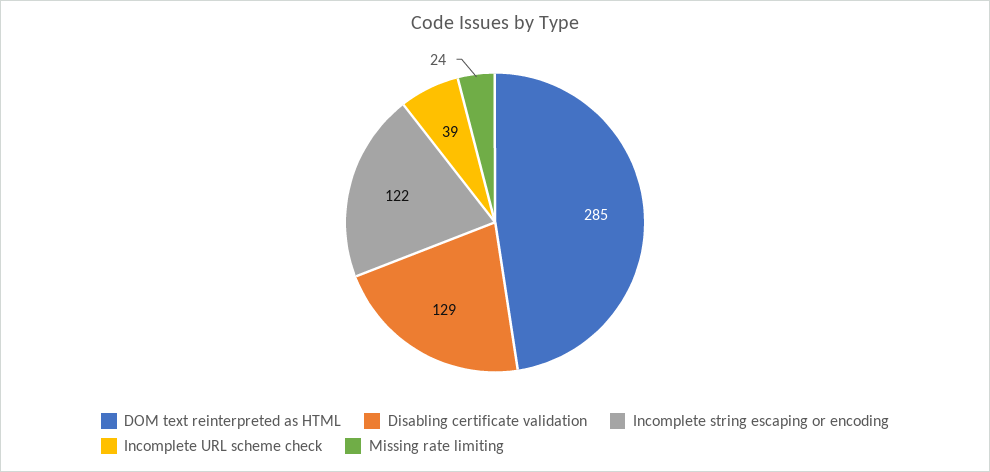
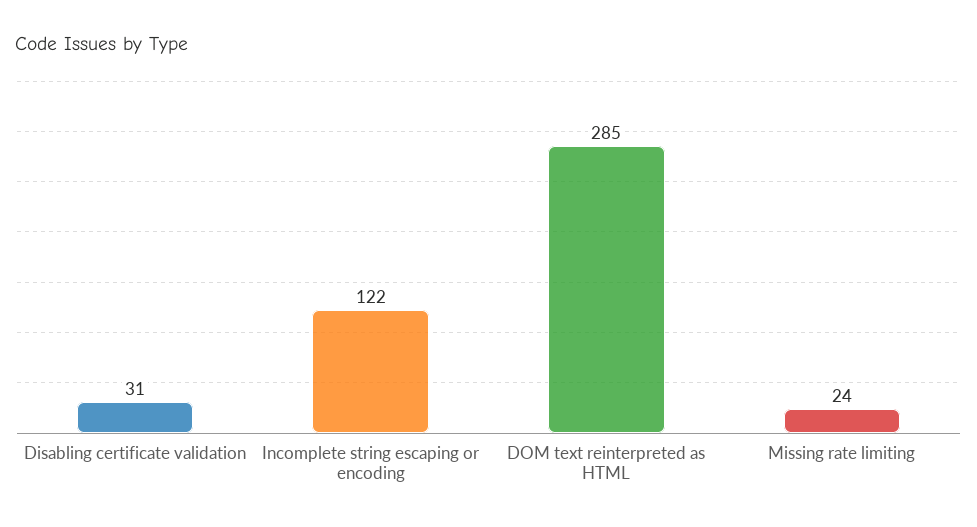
Disabling certificate validation: 129 -> 31
Incomplete URL scheme check: 39 -> none

